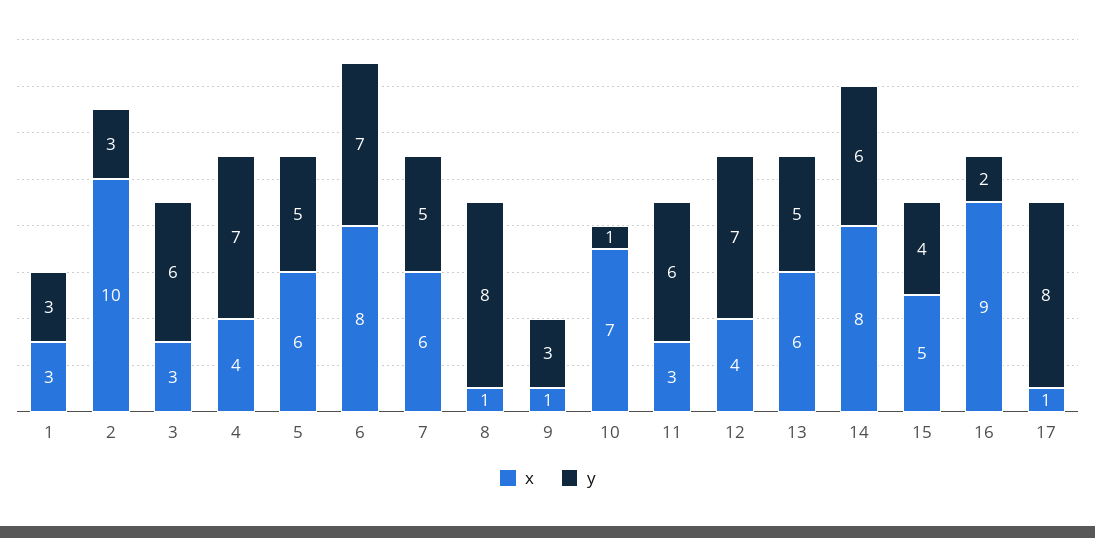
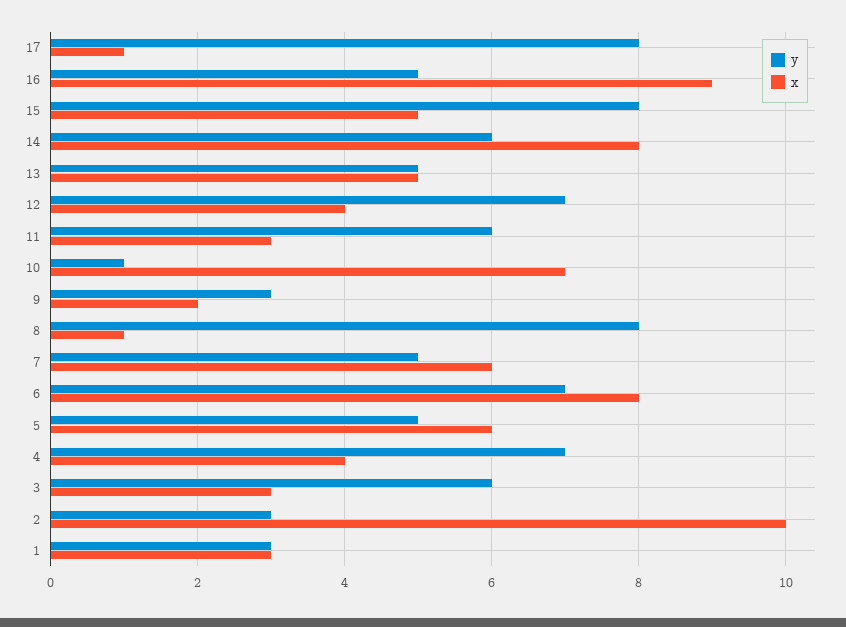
x, 9: 1 -> 2
x, 13: 6 -> 5
y, 15: 4 -> 8
y, 16: 2 -> 5

